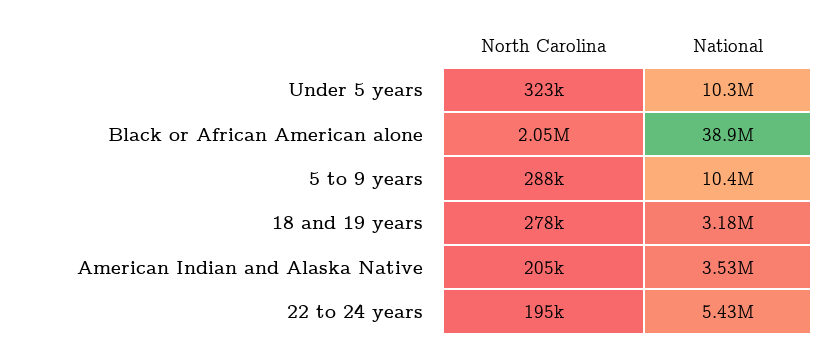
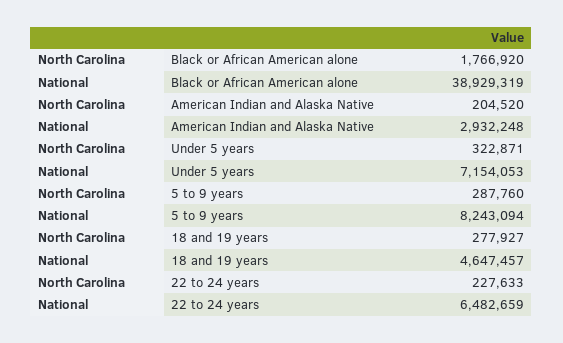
National, Under 5 years: 10300000 -> 7154053
North Carolina, Black or African American alone: 2050000 -> 1766920
National, 5 to 9 years: 10400000 -> 8243094
National, 18 and 19 years: 3180000 -> 4647457
National, American Indian and Alaska Native: 3530000 -> 2932248
North Carolina, 22 to 24 years: 195000 -> 227633
National, 22 to 24 years: 5430000 -> 6482659

